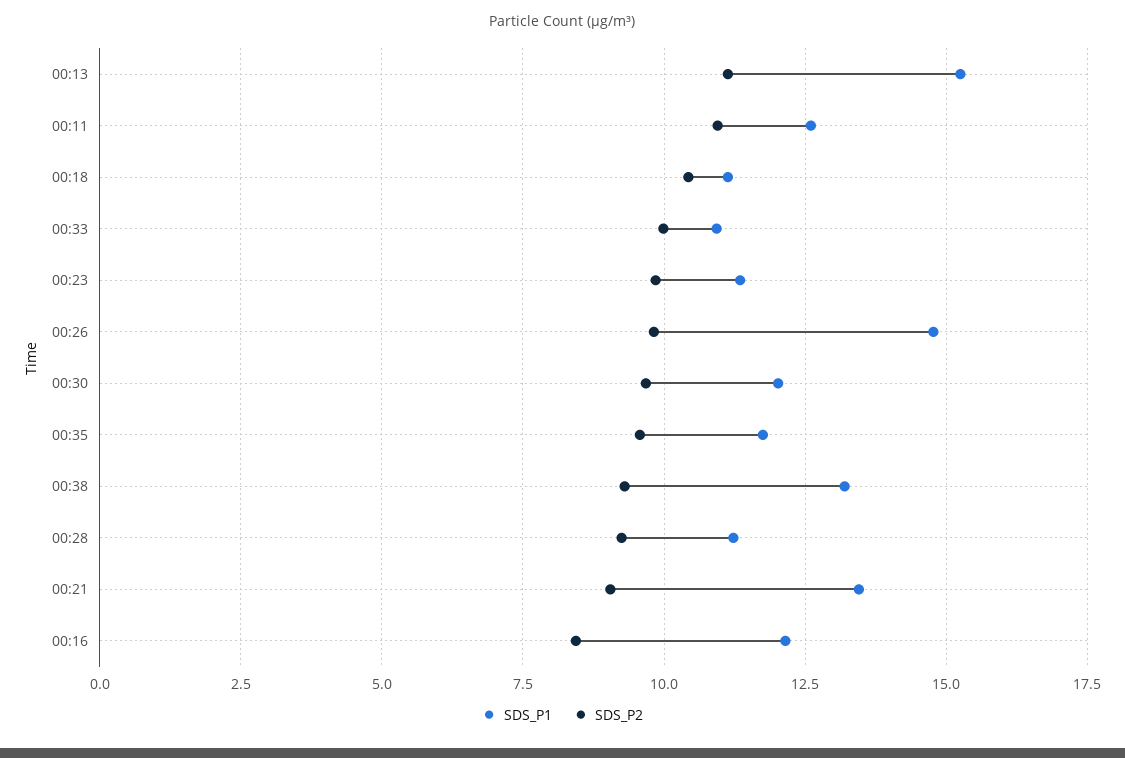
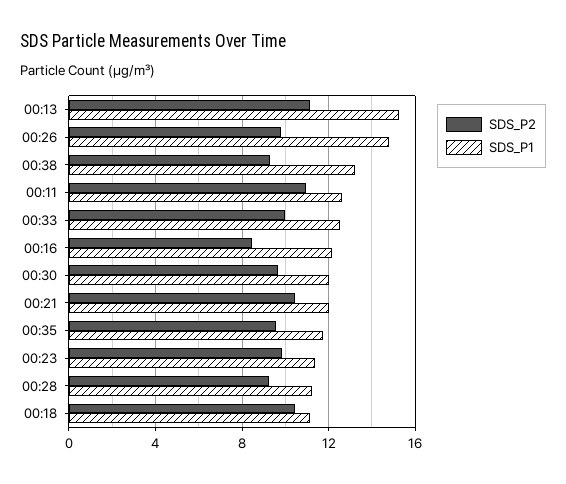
SDS_P1, 00:33: 11 -> 12.5
SDS_P1, 00:21: 13.5 -> 12
SDS_P2, 00:21: 9 -> 10.5

